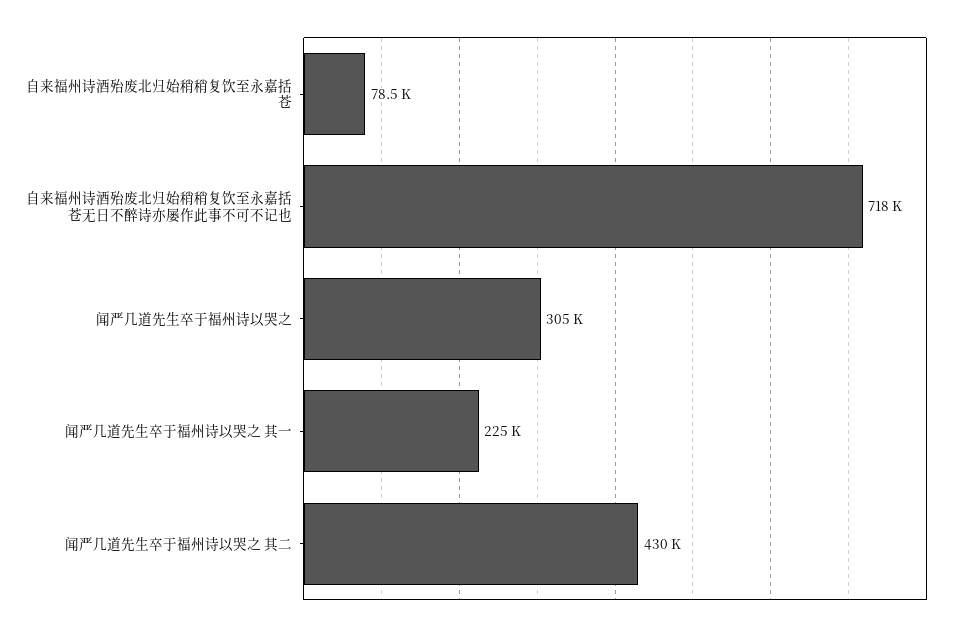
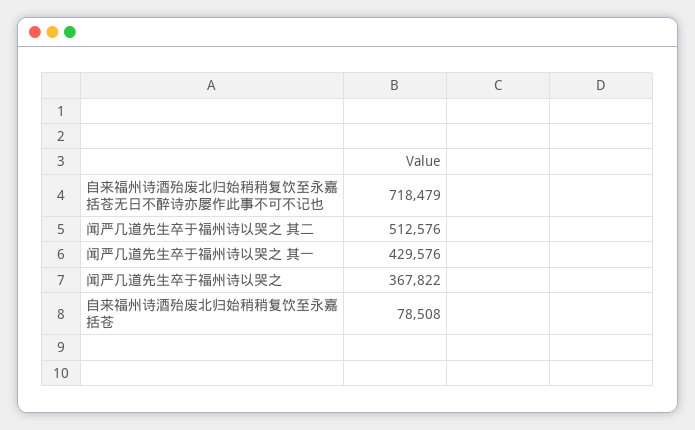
闻严几道先生卒于福州诗以哭之: 305000 -> 367822
闻严几道先生卒于福州诗以哭之 其一: 225000 -> 429576
闻严几道先生卒于福州诗以哭之 其二: 430000 -> 512576

